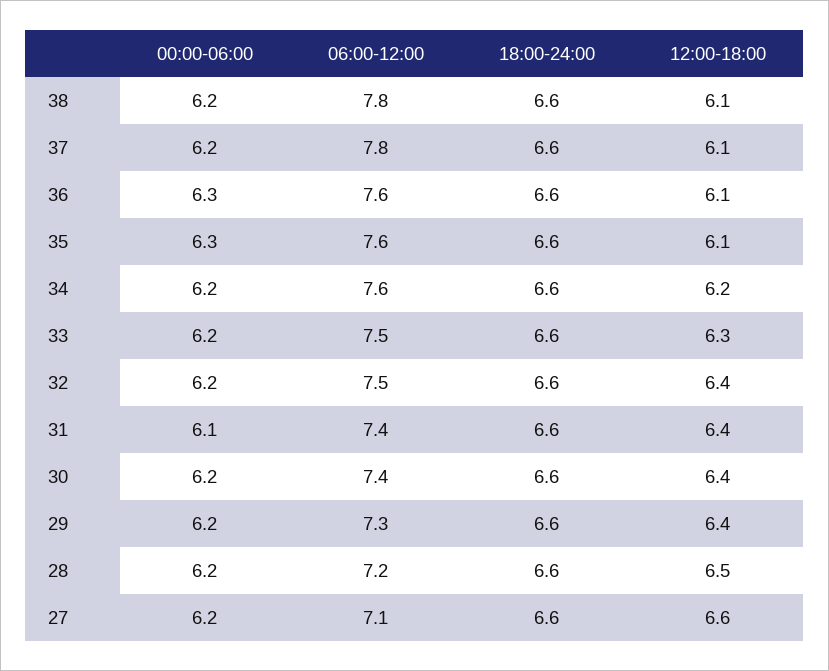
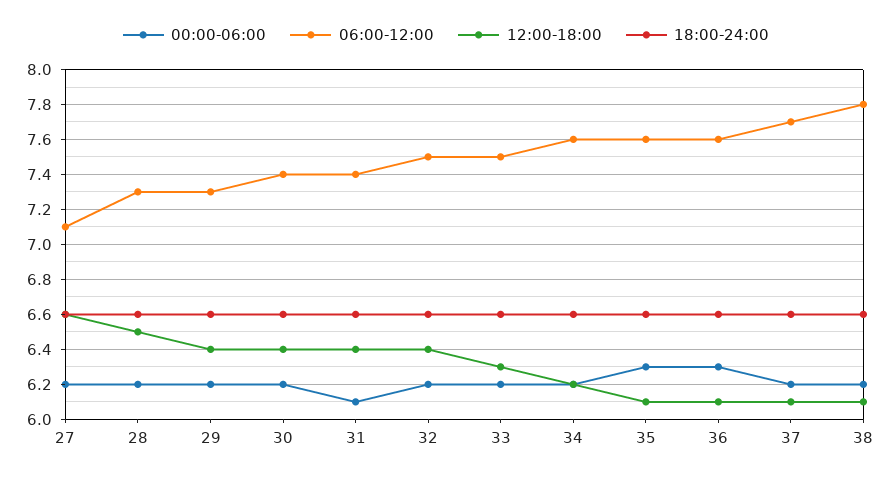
06:00-12:00, 37: 7.8 -> 7.7
06:00-12:00, 28: 7.2 -> 7.3

